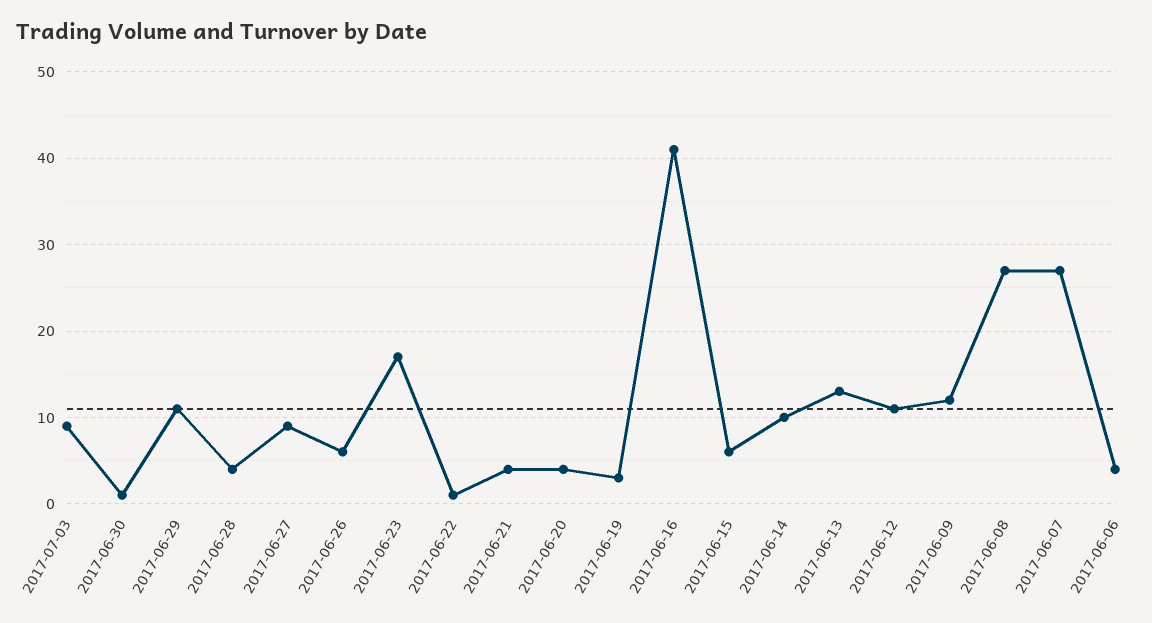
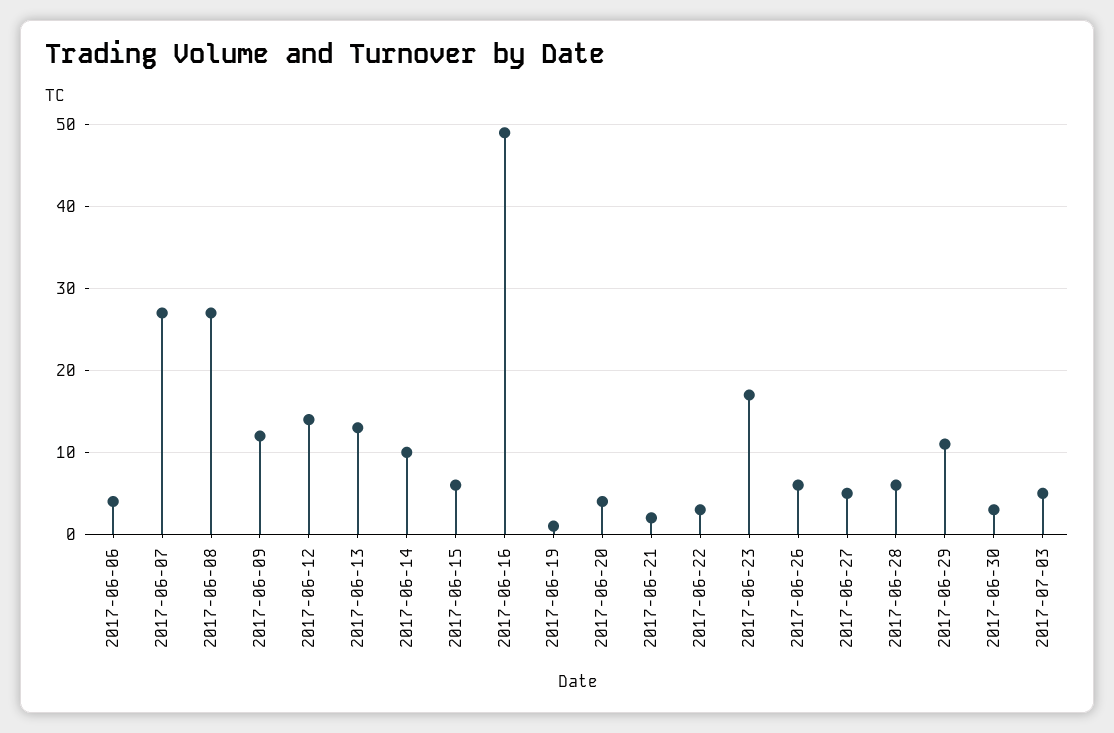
2017-07-03: 9 -> 5
2017-06-30: 1 -> 3
2017-06-28: 4 -> 6
2017-06-27: 9 -> 5
2017-06-22: 1 -> 3
2017-06-21: 4 -> 2
2017-06-19: 3 -> 1
2017-06-16: 41 -> 49
2017-06-12: 11 -> 14

